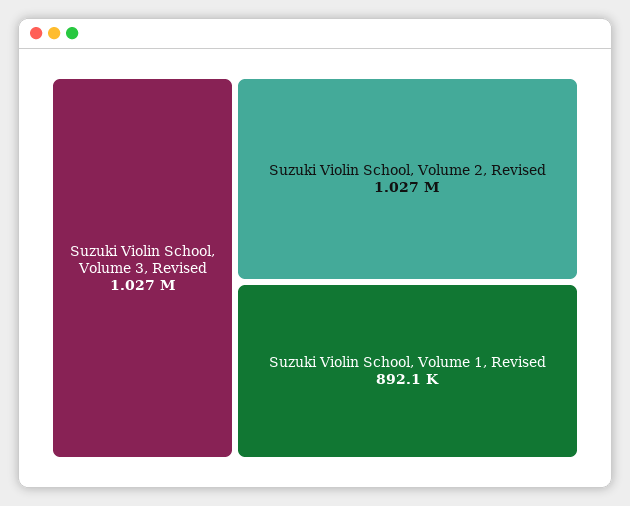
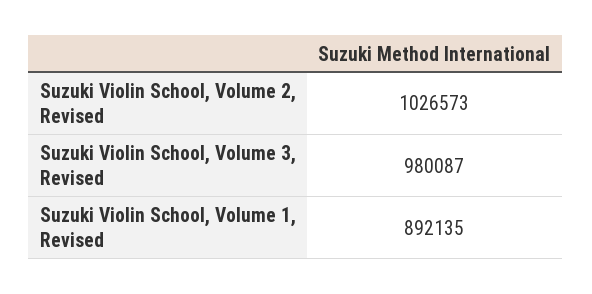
Suzuki Violin School, Volume 3, Revised: 1027000 -> 980087

